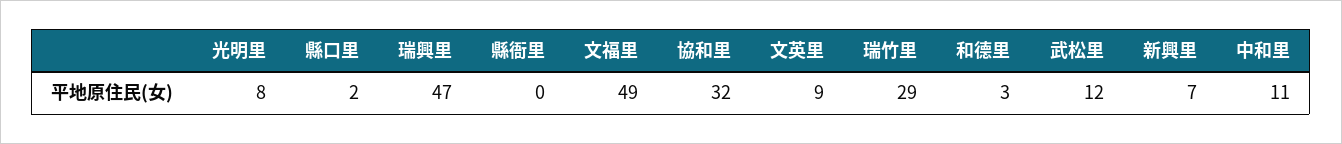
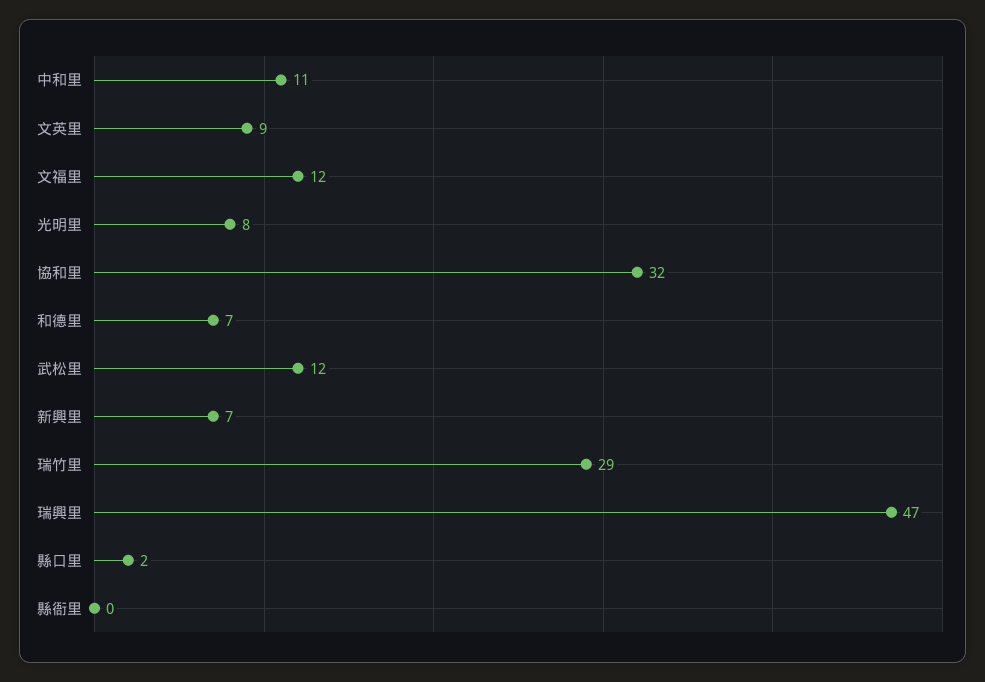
文福里: 49 -> 12
和德里: 3 -> 7

